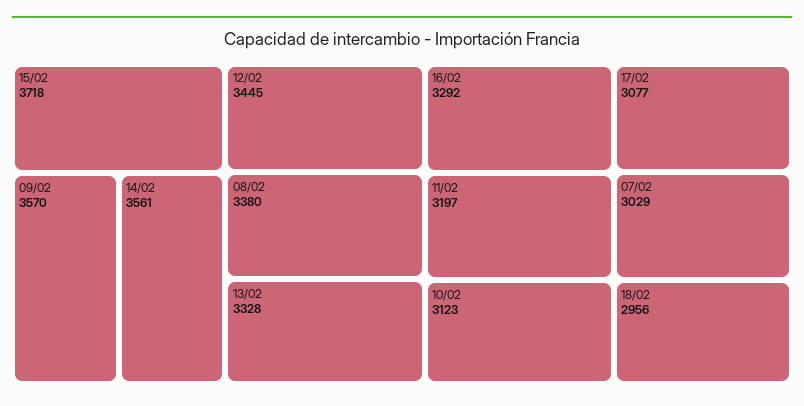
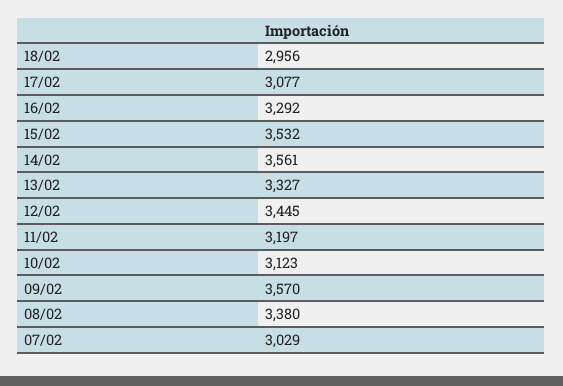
15/02: 3718 -> 3532
13/02: 3328 -> 3327

